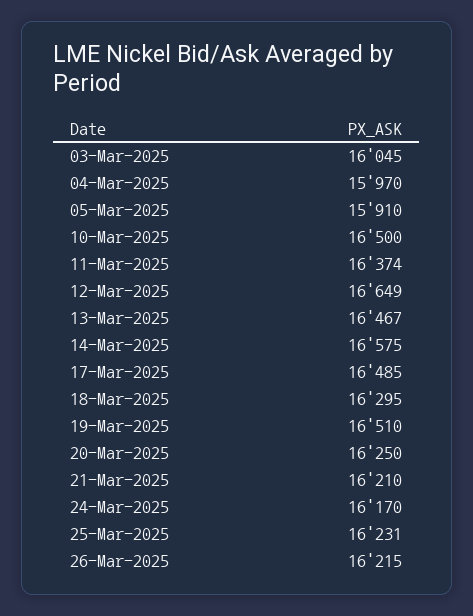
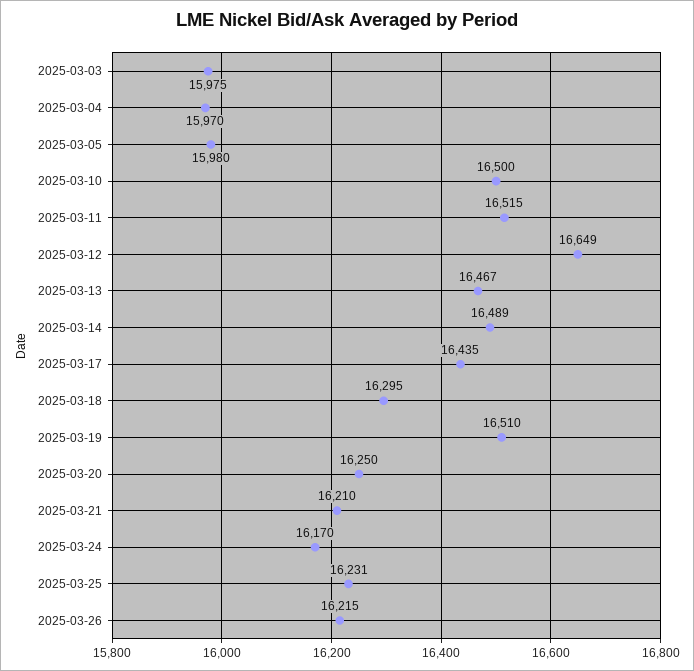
03-Mar-2025: 16045 -> 15975
05-Mar-2025: 15910 -> 15980
11-Mar-2025: 16374 -> 16515
14-Mar-2025: 16575 -> 16489
17-Mar-2025: 16485 -> 16435

